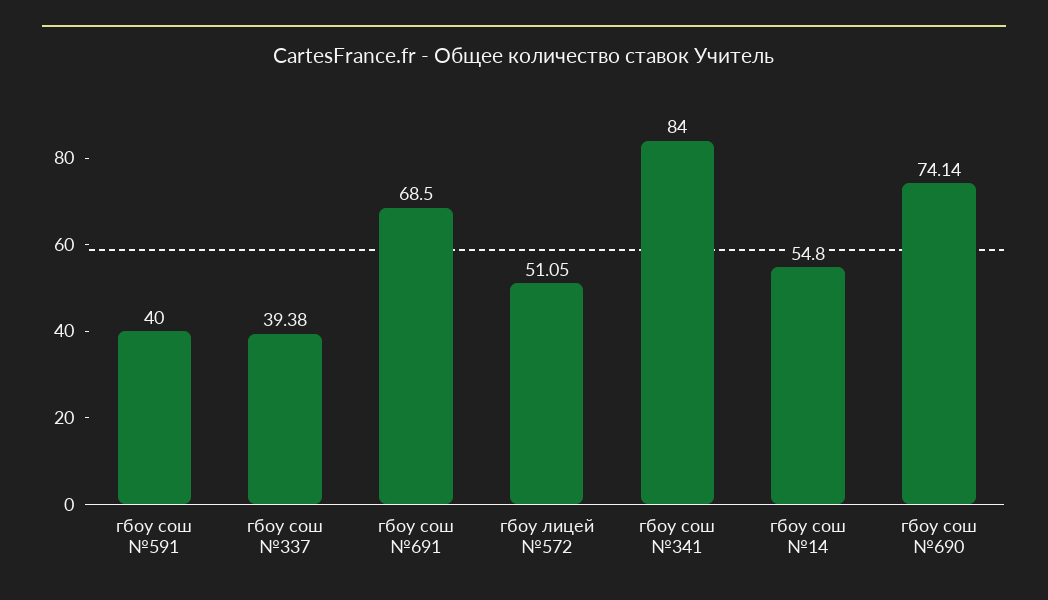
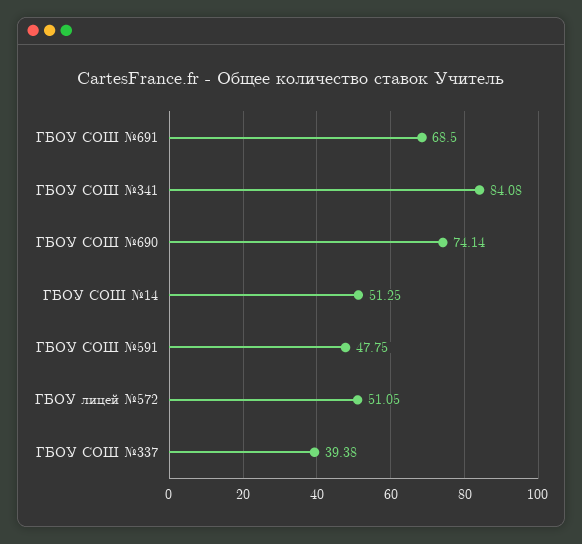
гбоу сош №591: 40 -> 47.75
гбоу сош №341: 84 -> 84.08
гбоу сош №14: 54.8 -> 51.25

